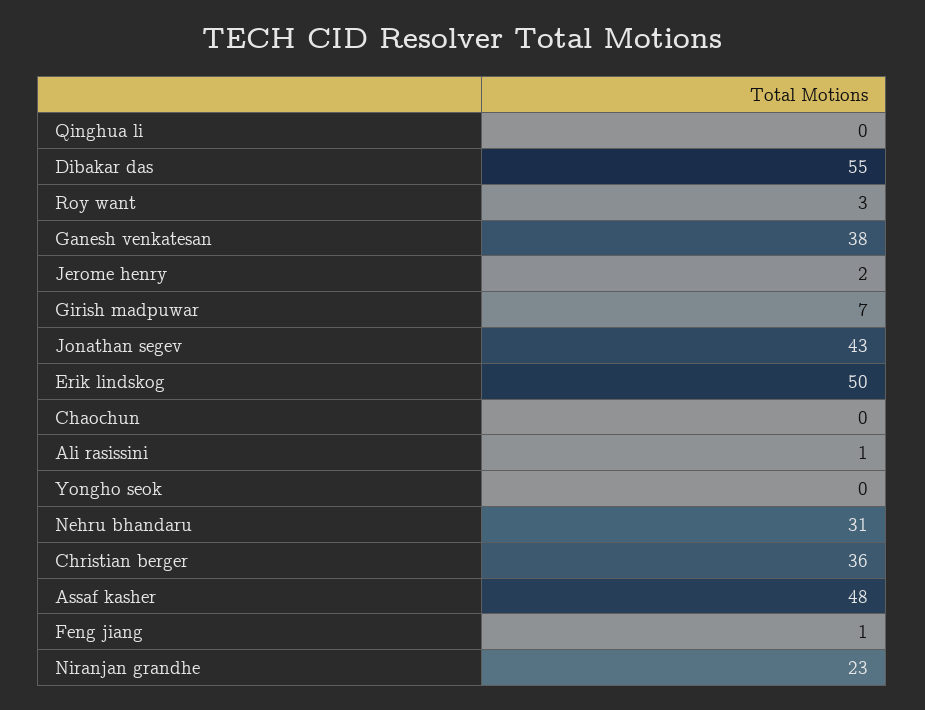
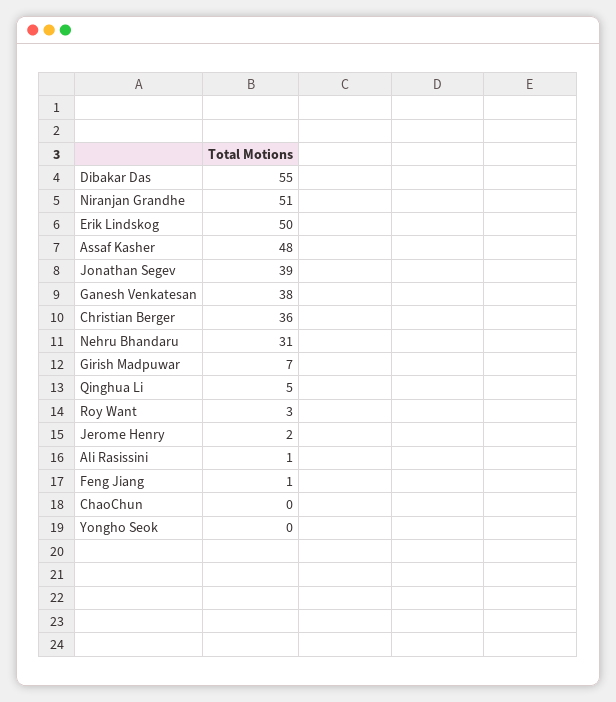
Qinghua li: 0 -> 5
Jonathan segev: 43 -> 39
Niranjan grandhe: 23 -> 51

